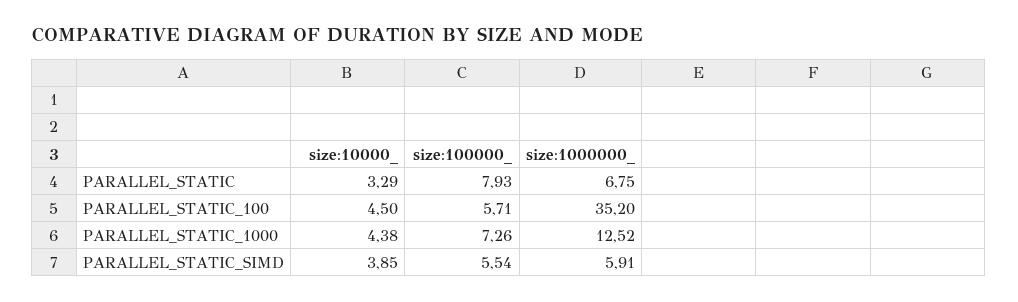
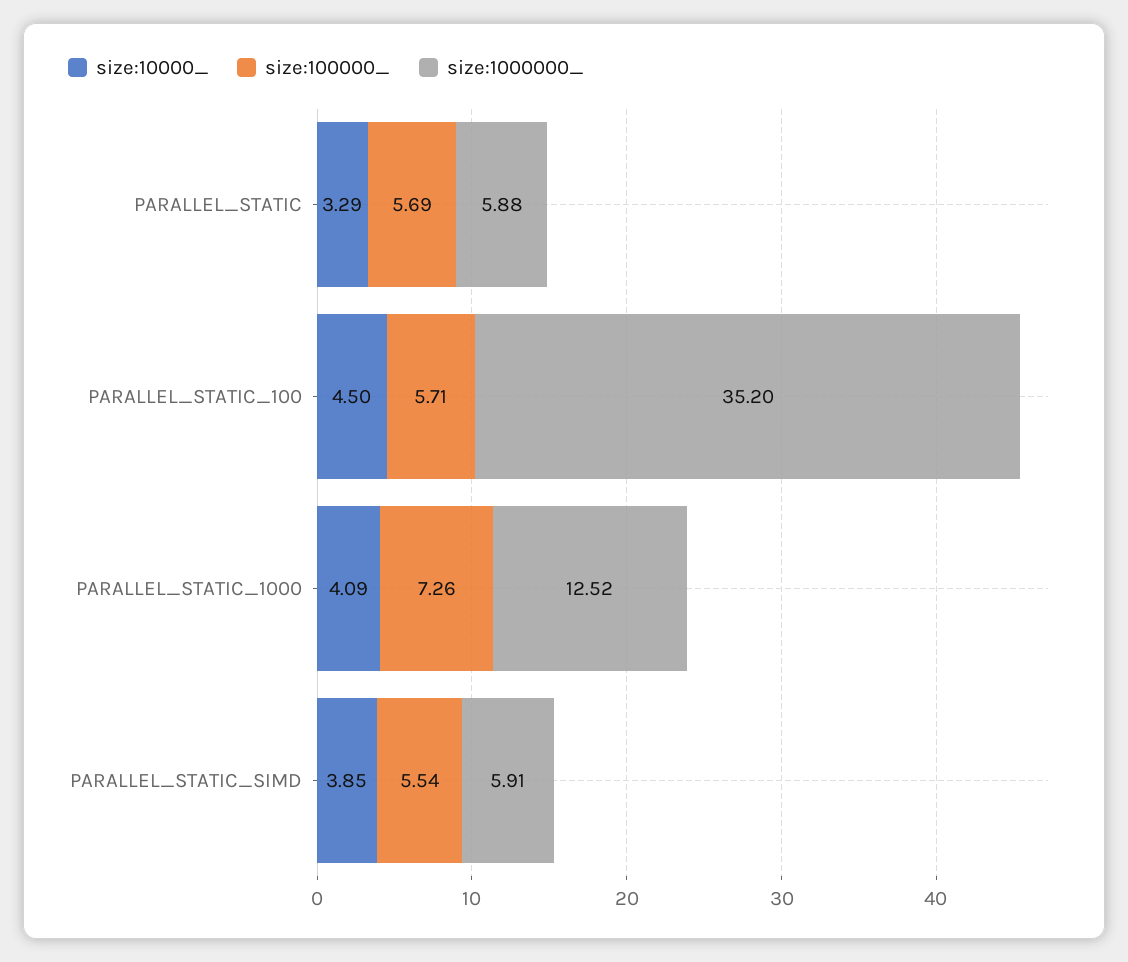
size:100000_, PARALLEL_STATIC: 7.93 -> 5.69
size:1000000_, PARALLEL_STATIC: 6.75 -> 5.88
size:10000_, PARALLEL_STATIC_1000: 4.38 -> 4.09

